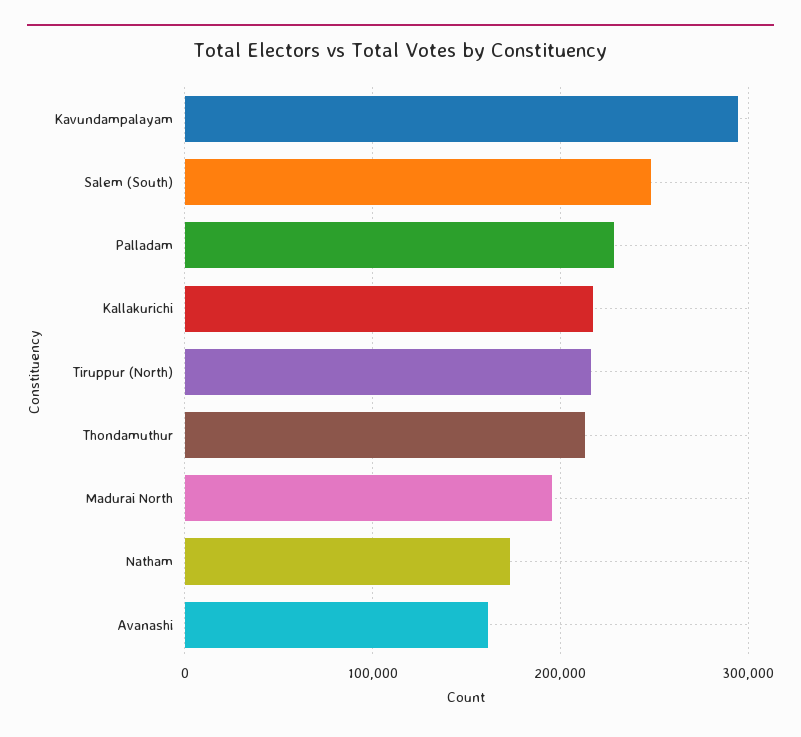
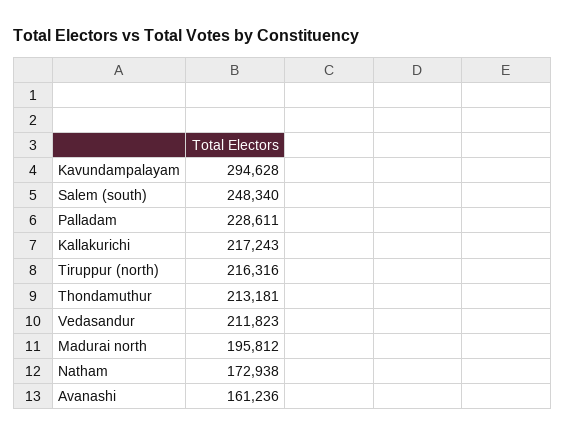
Vedasandur: none -> 211823

